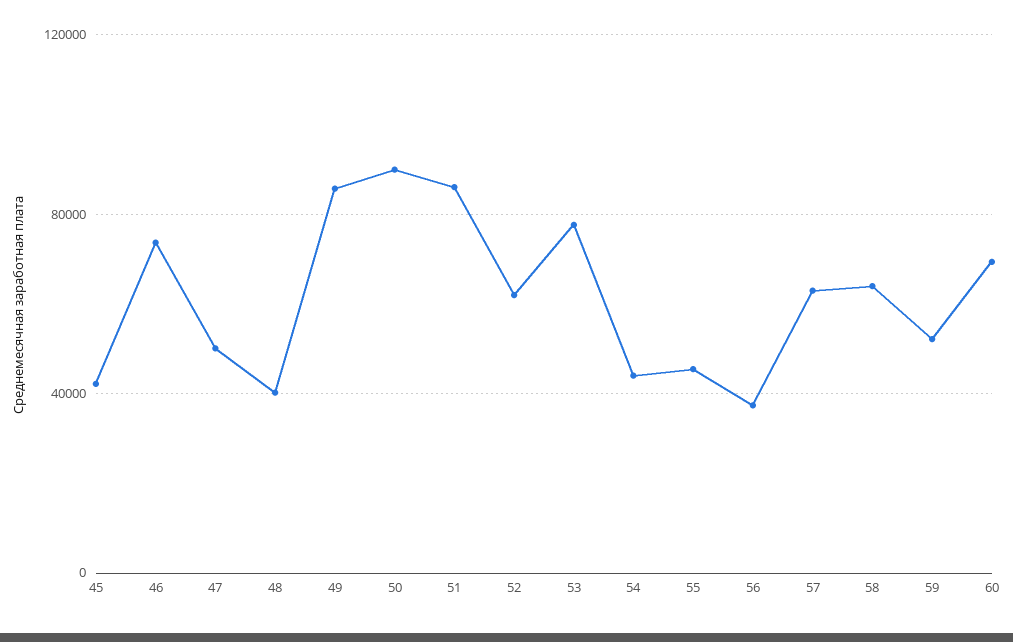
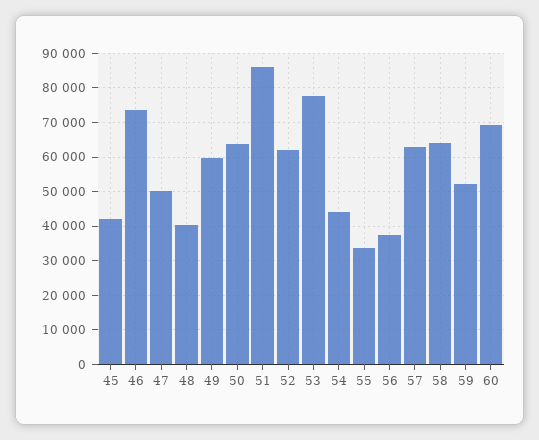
49: 85000 -> 60000
50: 90000 -> 64000
55: 45000 -> 34000

